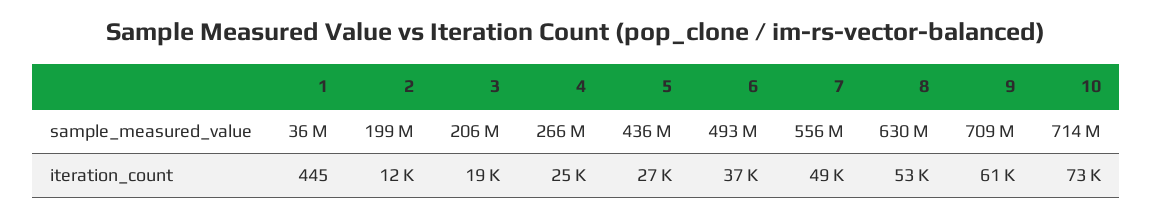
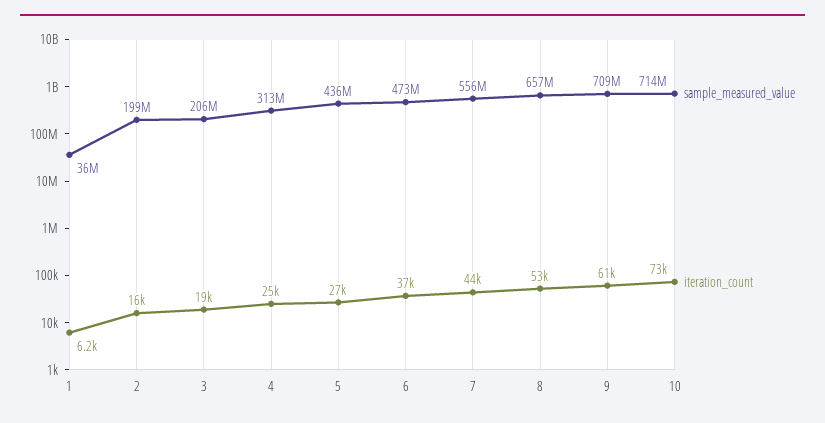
sample_measured_value, 4: 266000000 -> 313000000
sample_measured_value, 6: 493000000 -> 473000000
sample_measured_value, 8: 630000000 -> 657000000
iteration_count, 1: 445 -> 6200
iteration_count, 2: 12000 -> 16000
iteration_count, 7: 49000 -> 44000

